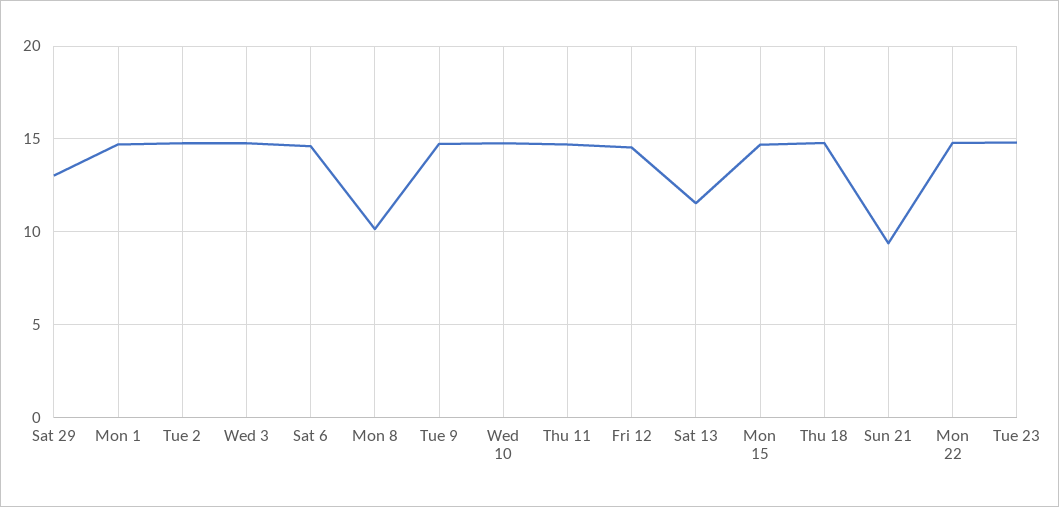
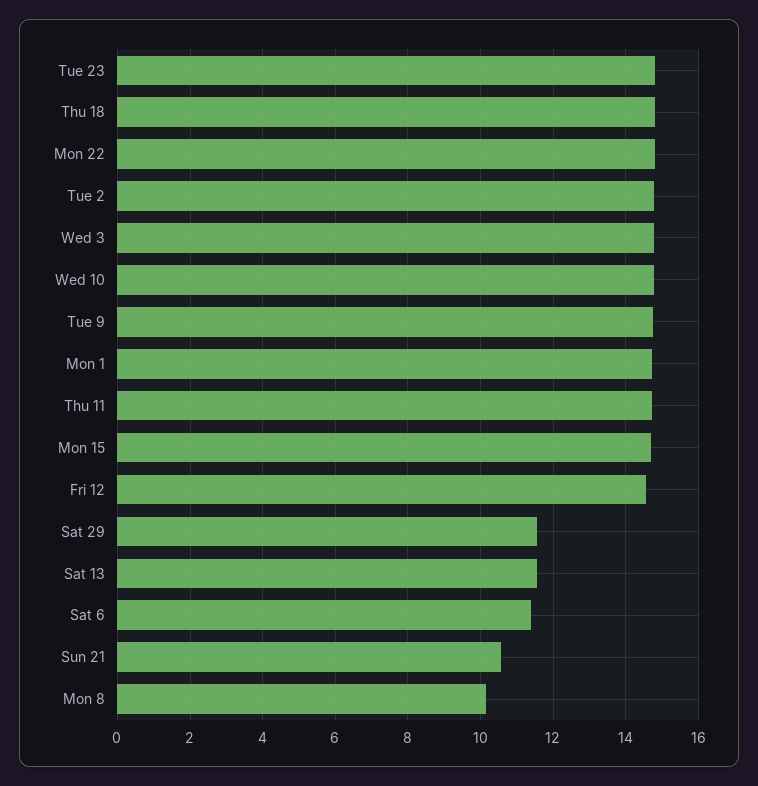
Sat 29: 13 -> 11.6
Sat 6: 14.5 -> 11.4
Sun 21: 9.5 -> 10.6

